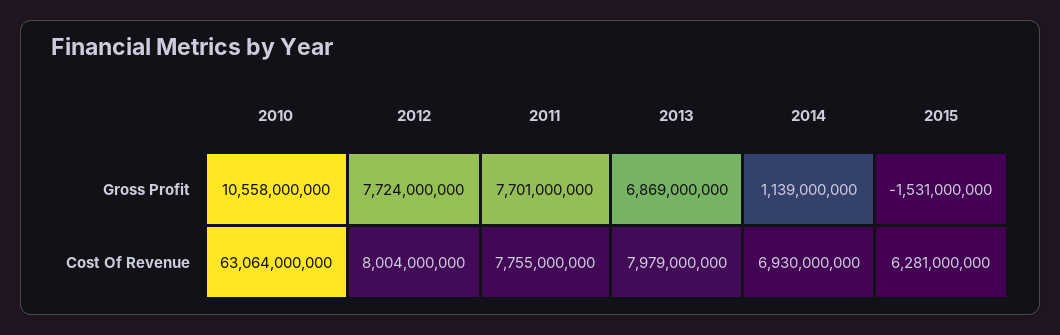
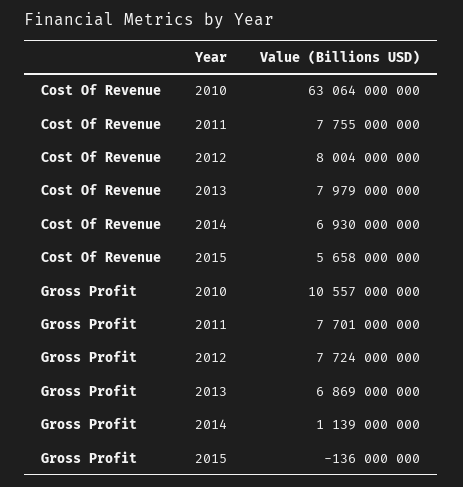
2010, Gross Profit: 10558000000 -> 10557000000
2015, Gross Profit: -1531000000 -> -136000000
2015, Cost Of Revenue: 6281000000 -> 5658000000

